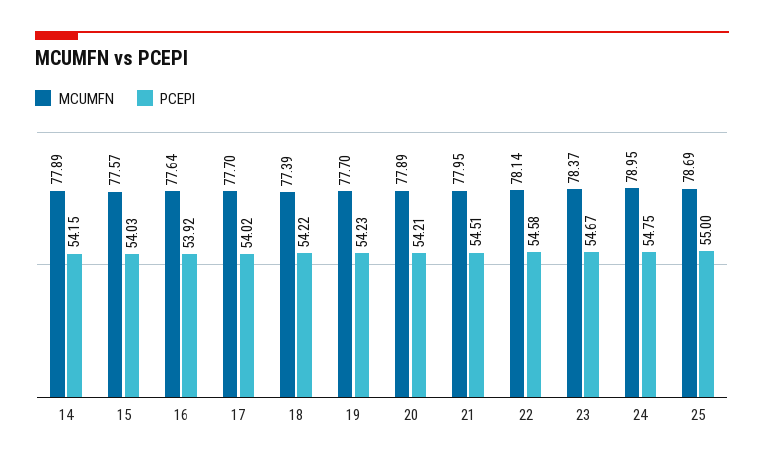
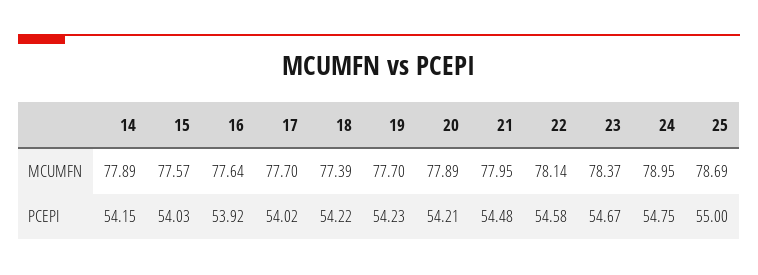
PCEPI, 21: 54.51 -> 54.48

